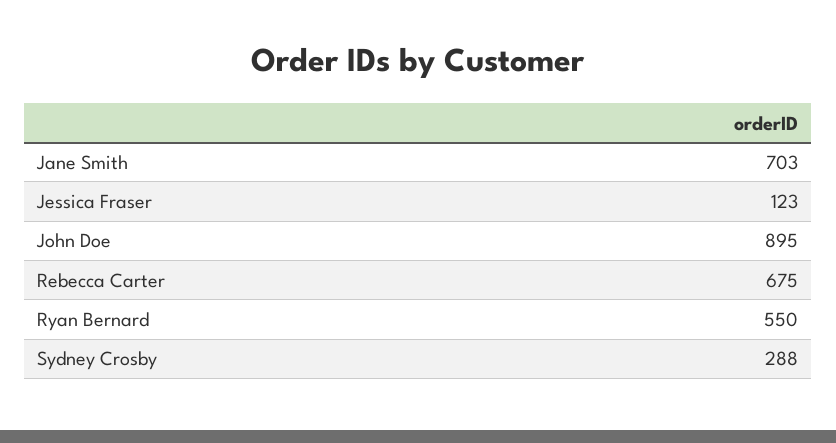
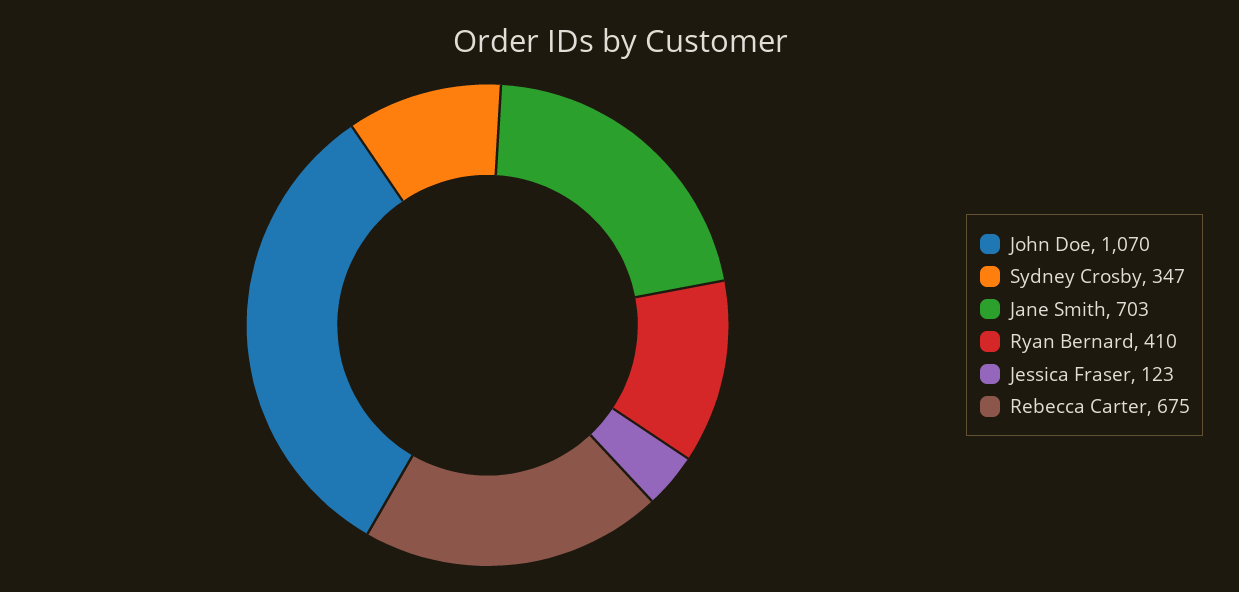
John Doe: 895 -> 1070
Ryan Bernard: 550 -> 410
Sydney Crosby: 288 -> 347

